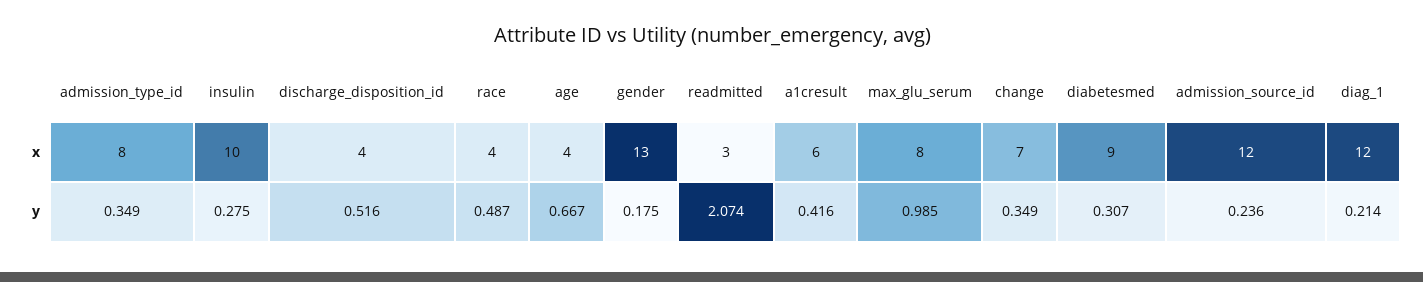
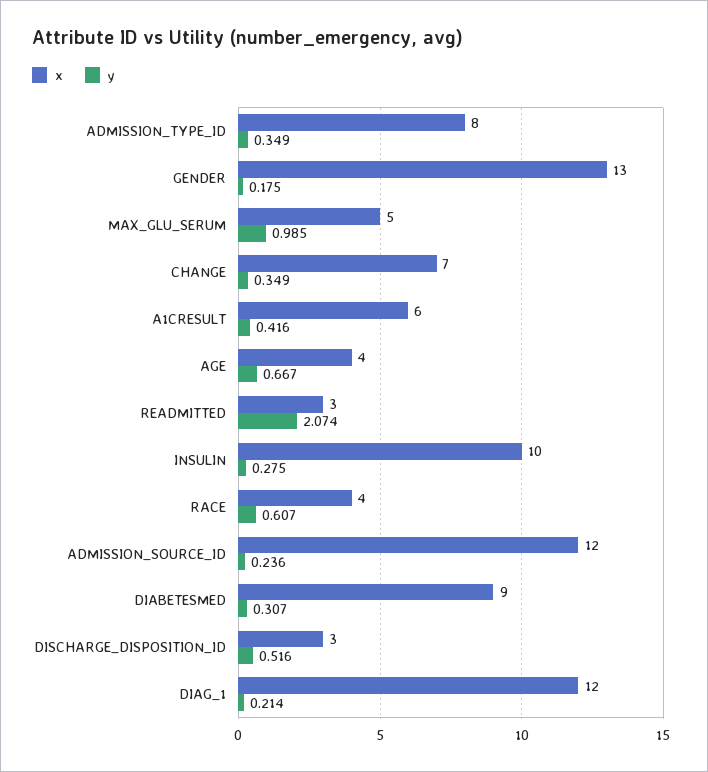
x, discharge_disposition_id: 4 -> 3
x, max_glu_serum: 8 -> 5
y, race: 0.487 -> 0.607

